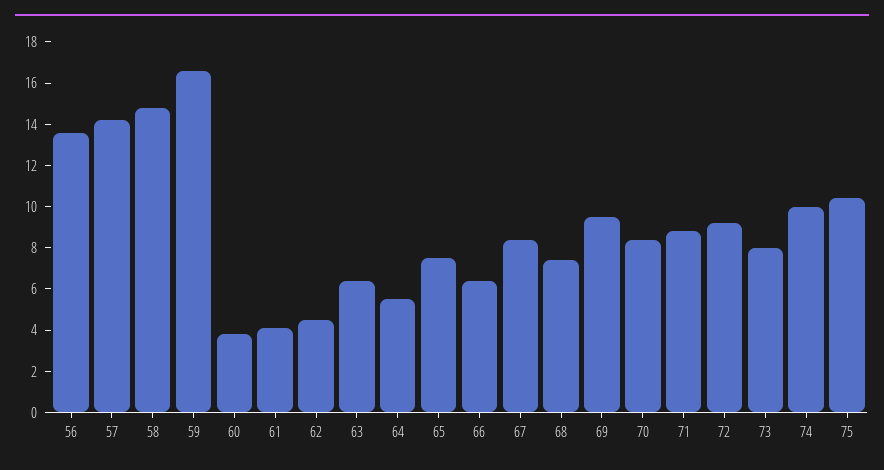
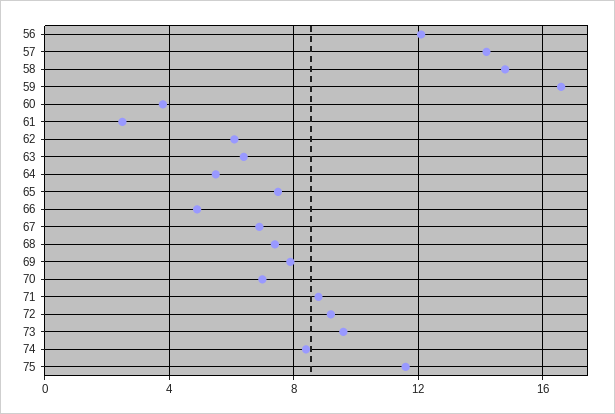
56: 13.5 -> 12
61: 4 -> 2.5
62: 4.5 -> 6
66: 6.5 -> 5
67: 8.5 -> 7
69: 9.5 -> 8
70: 8.5 -> 7
73: 8 -> 9.5
74: 10 -> 8.5
75: 10.5 -> 11.5

